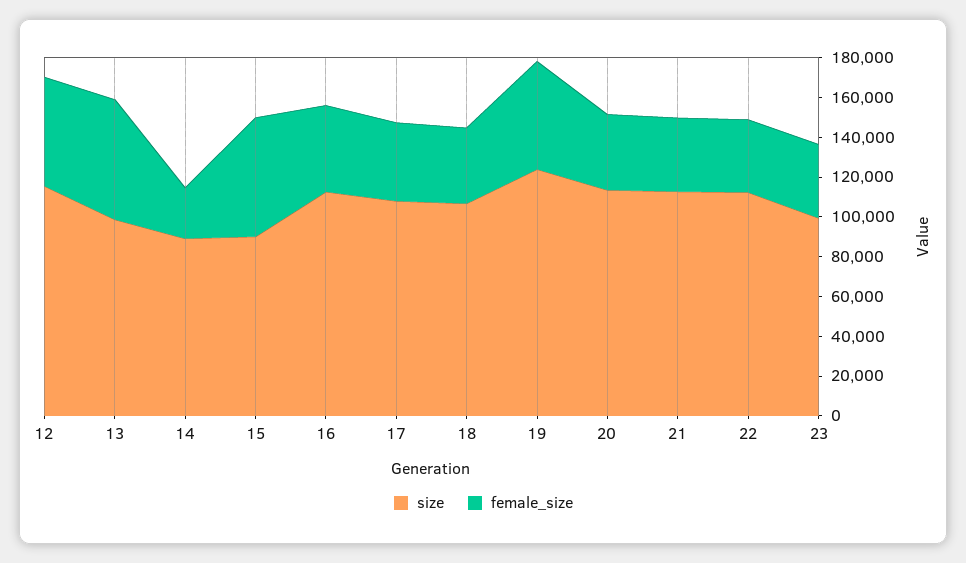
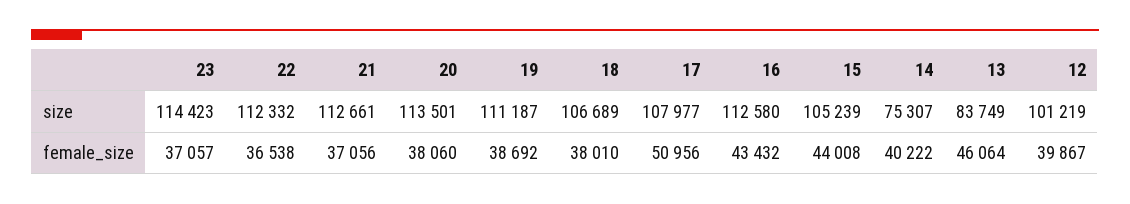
size, 12: 115000 -> 101219
female_size, 12: 55000 -> 39867
size, 13: 100000 -> 83749
female_size, 13: 60000 -> 46064
size, 14: 90000 -> 75307
female_size, 14: 25000 -> 40222
size, 15: 90000 -> 105239
female_size, 15: 60000 -> 44008
female_size, 17: 40000 -> 50956
size, 19: 125000 -> 111187
female_size, 19: 55000 -> 38692
size, 23: 100000 -> 114423

